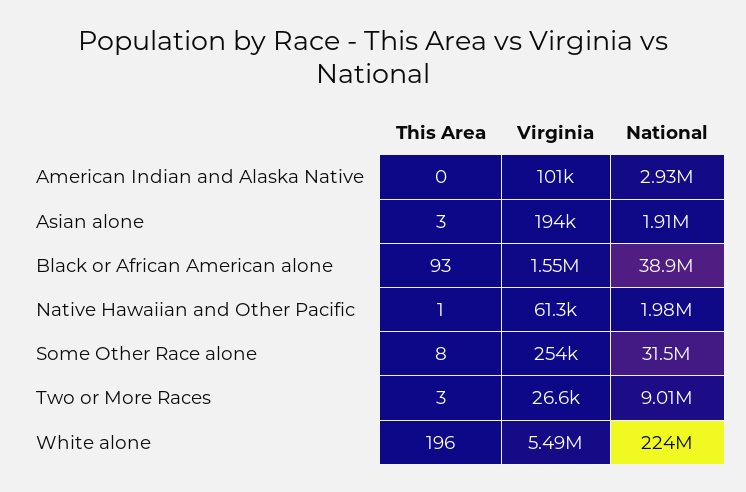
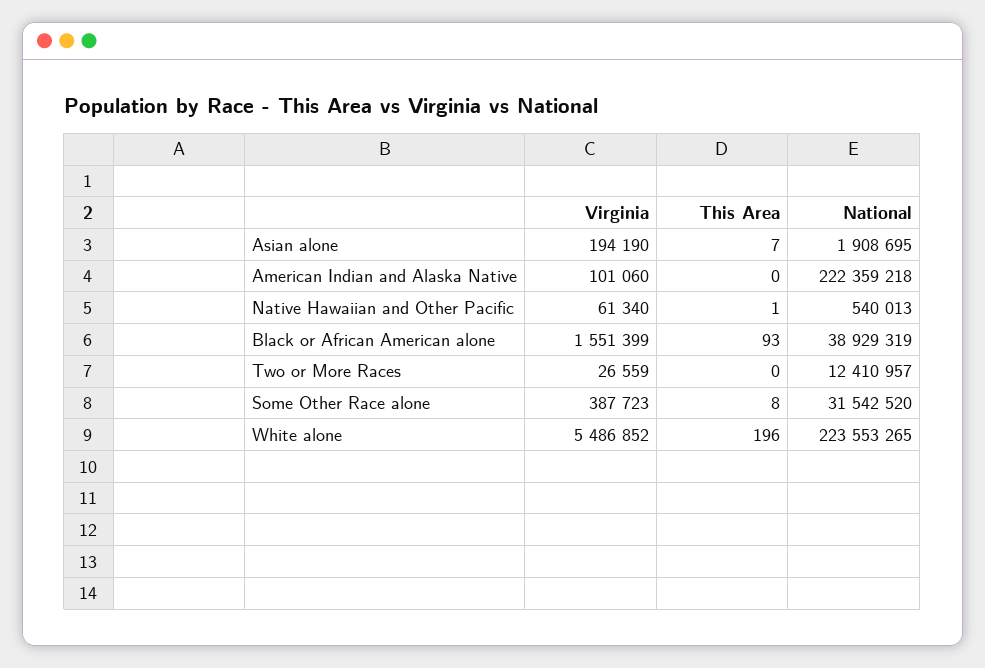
National, American Indian and Alaska Native: 2930000 -> 222359218
This Area, Asian alone: 3 -> 7
National, Native Hawaiian and Other Pacific: 1980000 -> 540013
Virginia, Some Other Race alone: 254000 -> 387723
This Area, Two or More Races: 3 -> 0
National, Two or More Races: 9010000 -> 12410957

